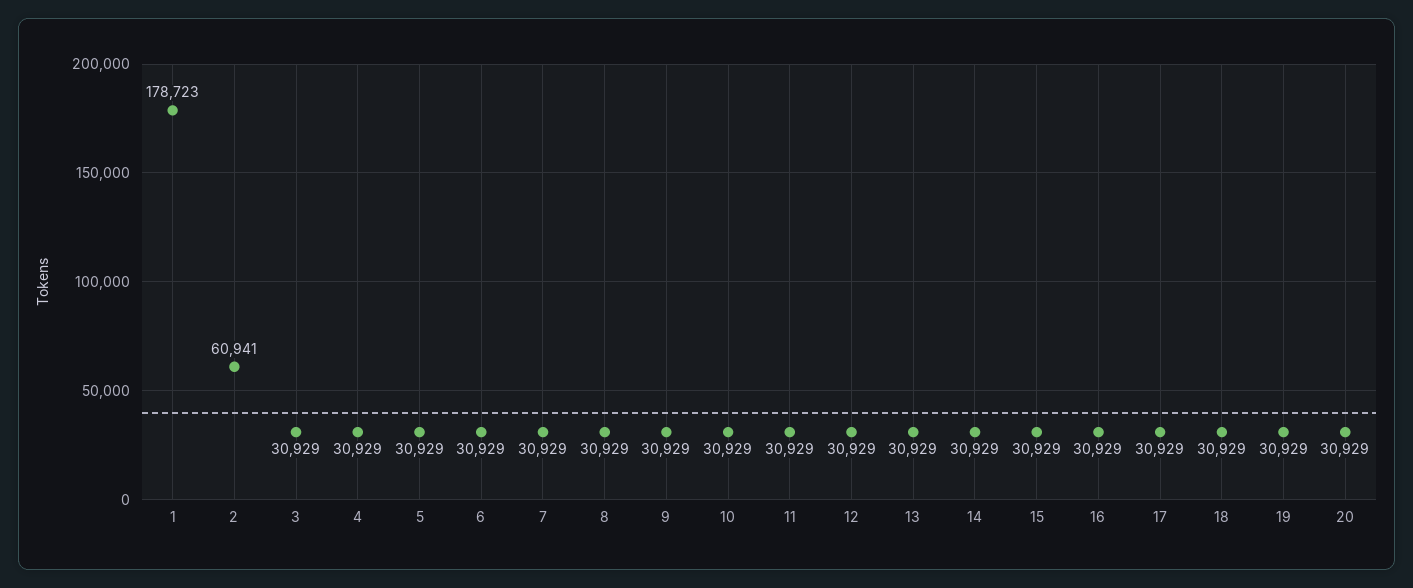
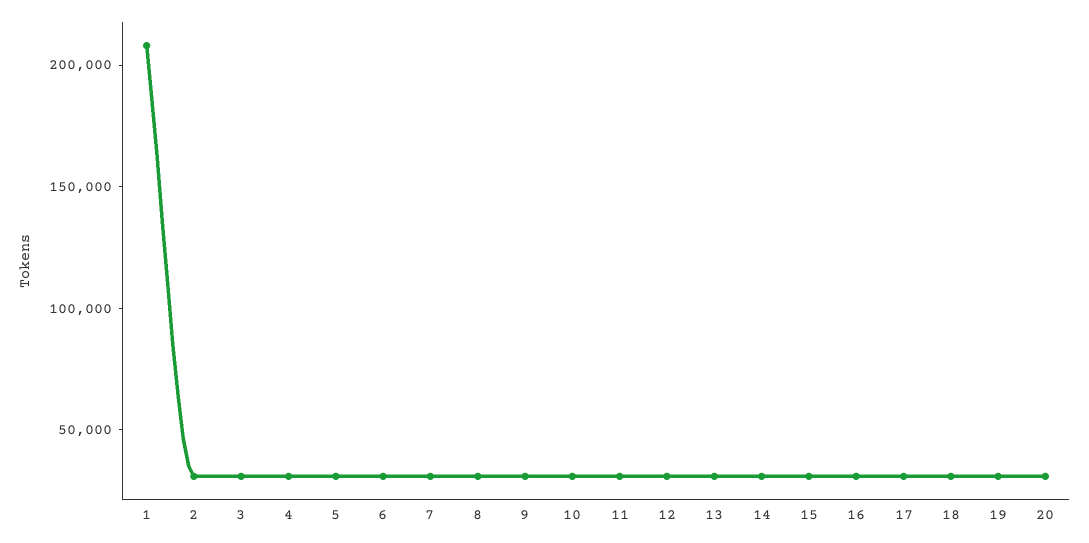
1: 178723 -> 210000
2: 60941 -> 30000

